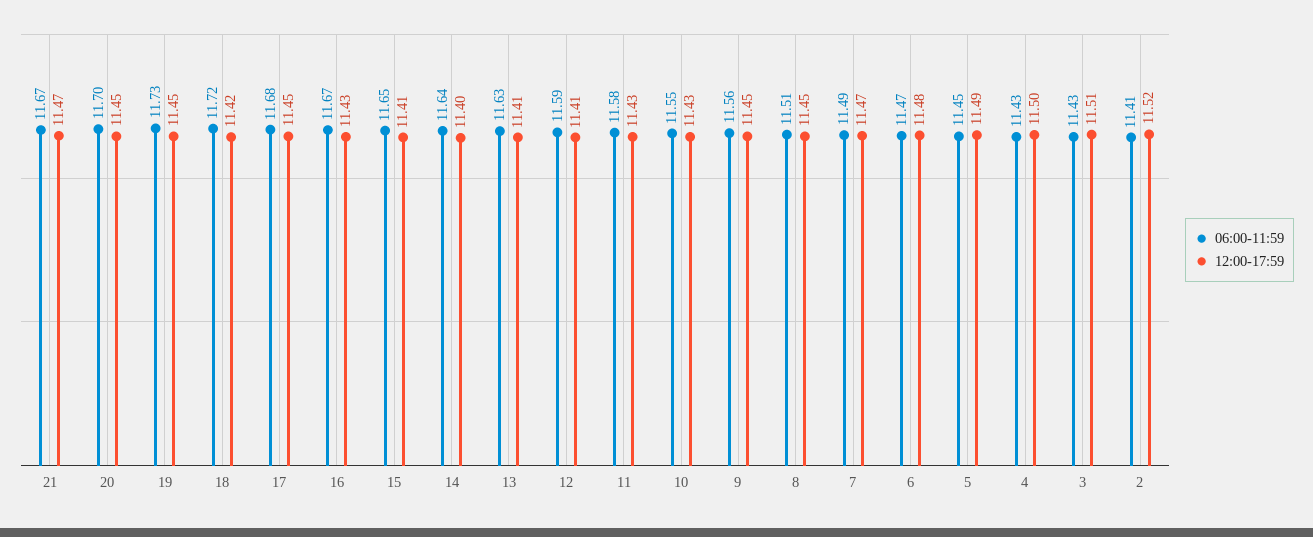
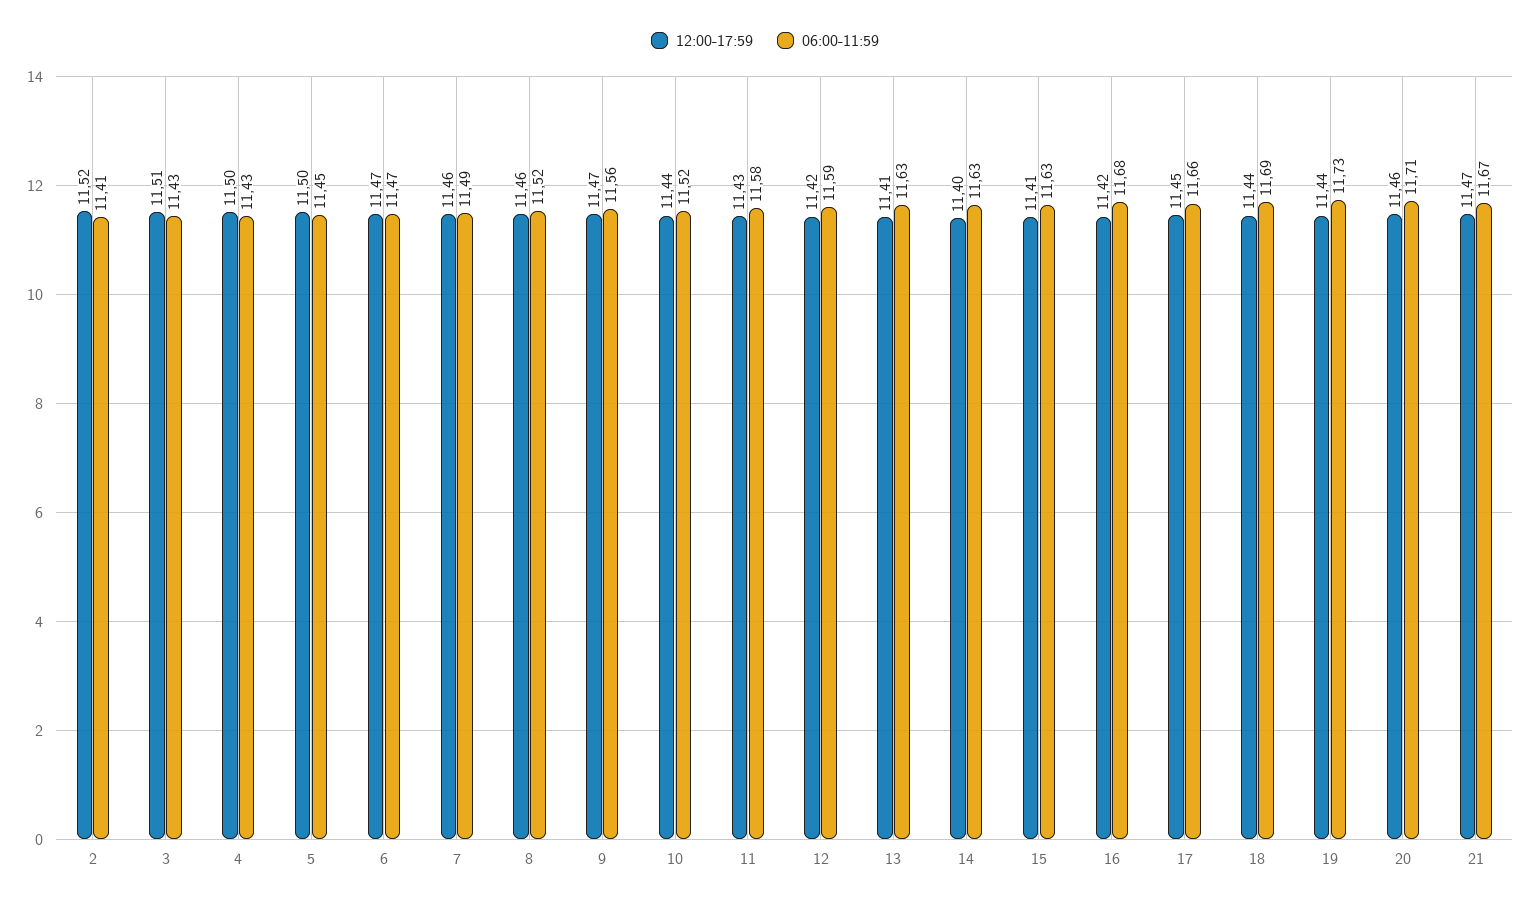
06:00-11:59, 20: 11.7 -> 11.71
12:00-17:59, 20: 11.45 -> 11.46
12:00-17:59, 19: 11.45 -> 11.44
06:00-11:59, 18: 11.72 -> 11.69
12:00-17:59, 18: 11.42 -> 11.44
06:00-11:59, 17: 11.68 -> 11.66
06:00-11:59, 16: 11.67 -> 11.68
12:00-17:59, 16: 11.43 -> 11.42
06:00-11:59, 15: 11.65 -> 11.63
06:00-11:59, 14: 11.64 -> 11.63
12:00-17:59, 12: 11.41 -> 11.42
06:00-11:59, 10: 11.55 -> 11.52
12:00-17:59, 10: 11.43 -> 11.44
12:00-17:59, 9: 11.45 -> 11.47
06:00-11:59, 8: 11.51 -> 11.52
12:00-17:59, 8: 11.45 -> 11.46
12:00-17:59, 7: 11.47 -> 11.46
12:00-17:59, 6: 11.48 -> 11.47
12:00-17:59, 5: 11.49 -> 11.5

